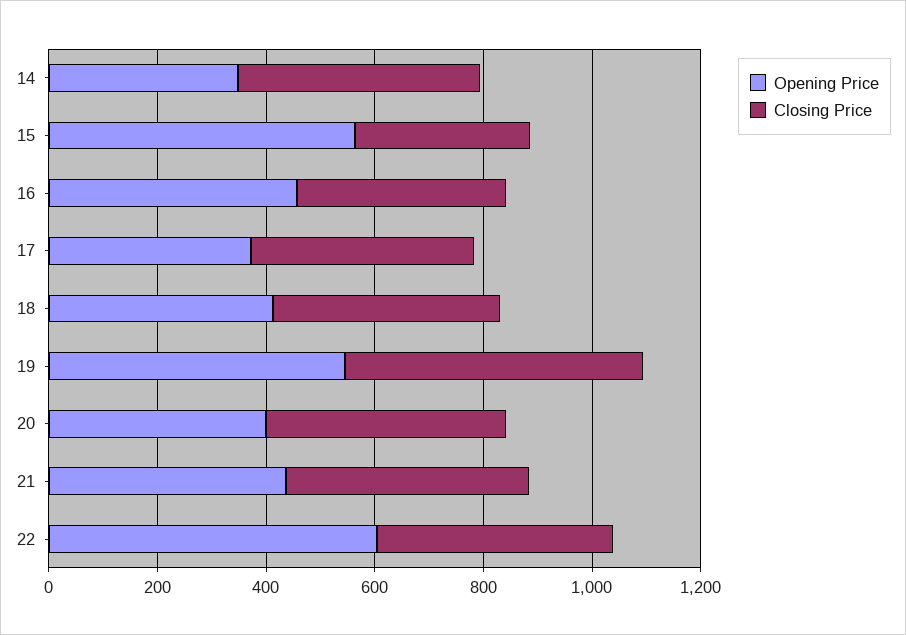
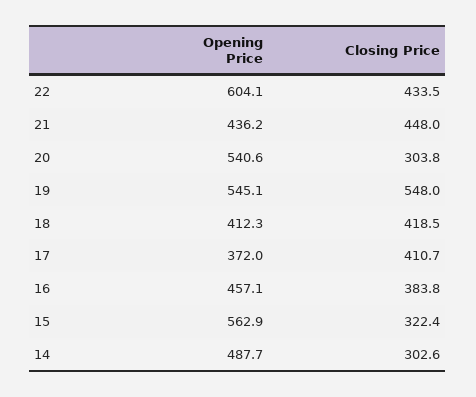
Opening Price, 14: 350 -> 487.7
Closing Price, 14: 450 -> 302.6
Opening Price, 20: 400 -> 540.6
Closing Price, 20: 450 -> 303.8

